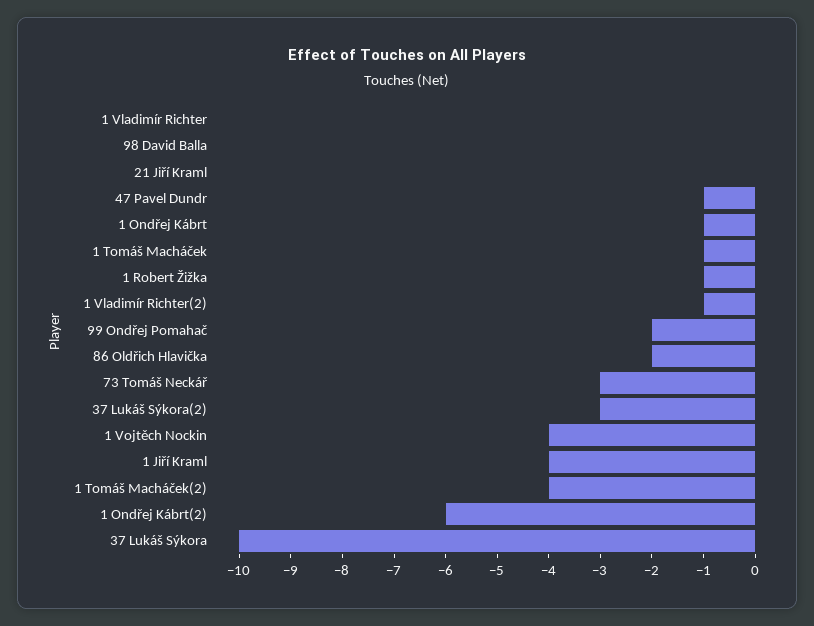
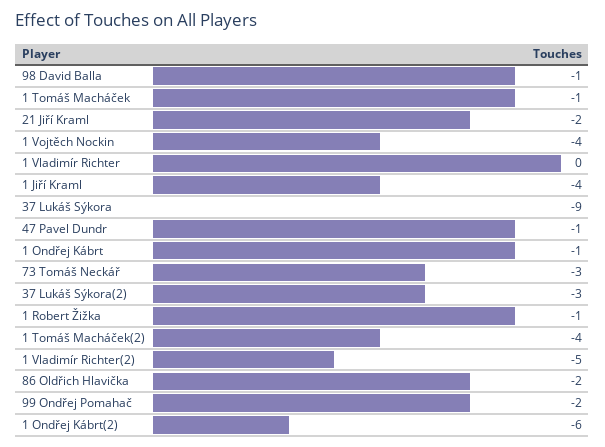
98 David Balla: 0 -> -1
21 Jiří Kraml: 0 -> -2
1 Vladimír Richter(2): -1 -> -5
37 Lukáš Sýkora: -10 -> -9

